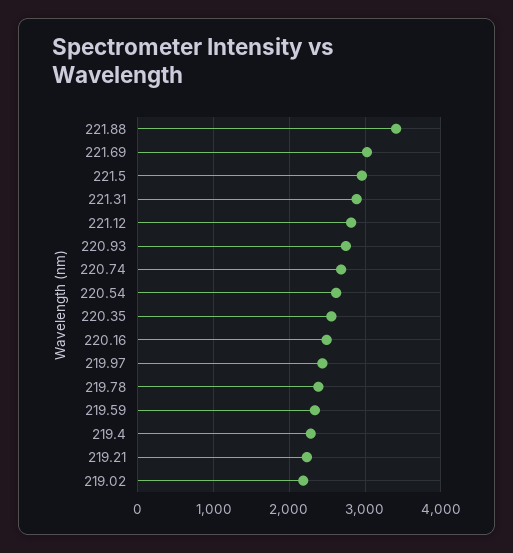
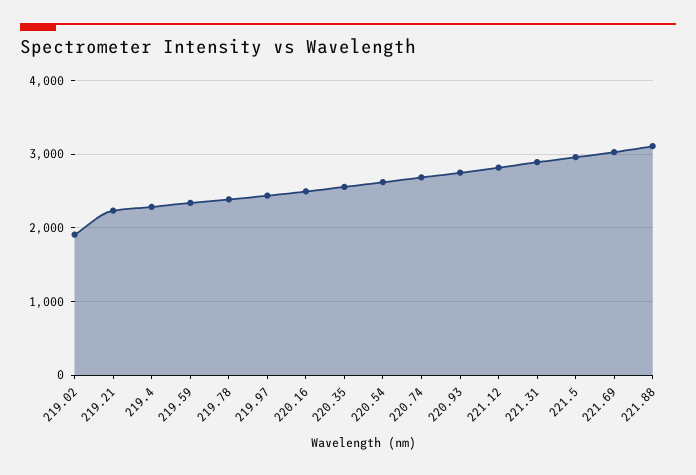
221.88: 3400 -> 3100
219.02: 2200 -> 1900

